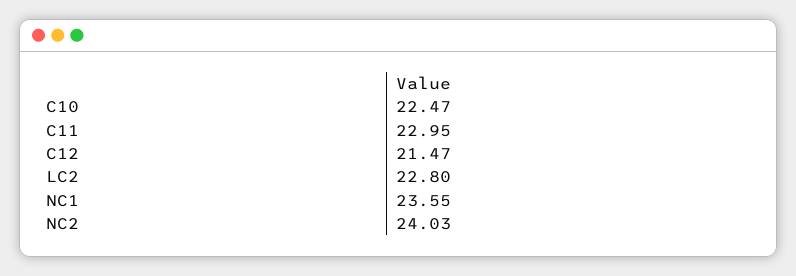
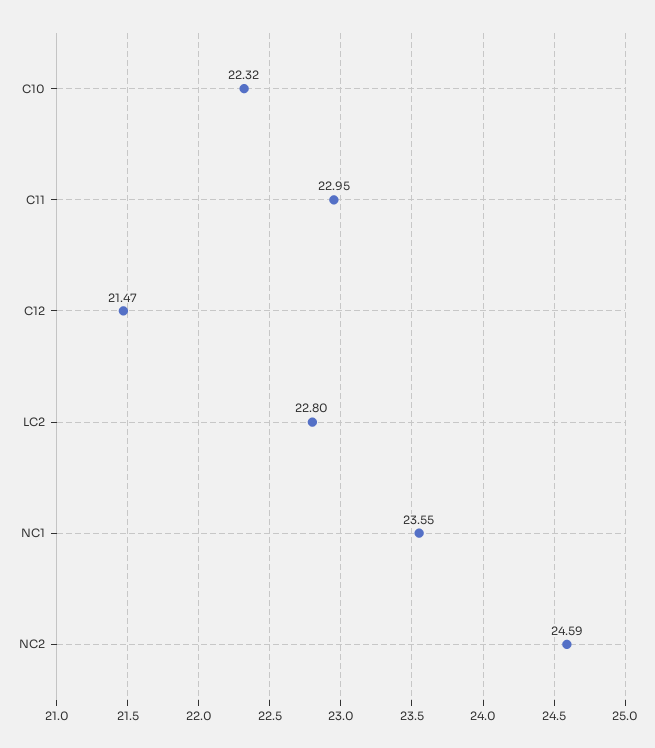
C10: 22.47 -> 22.32
NC2: 24.03 -> 24.59

